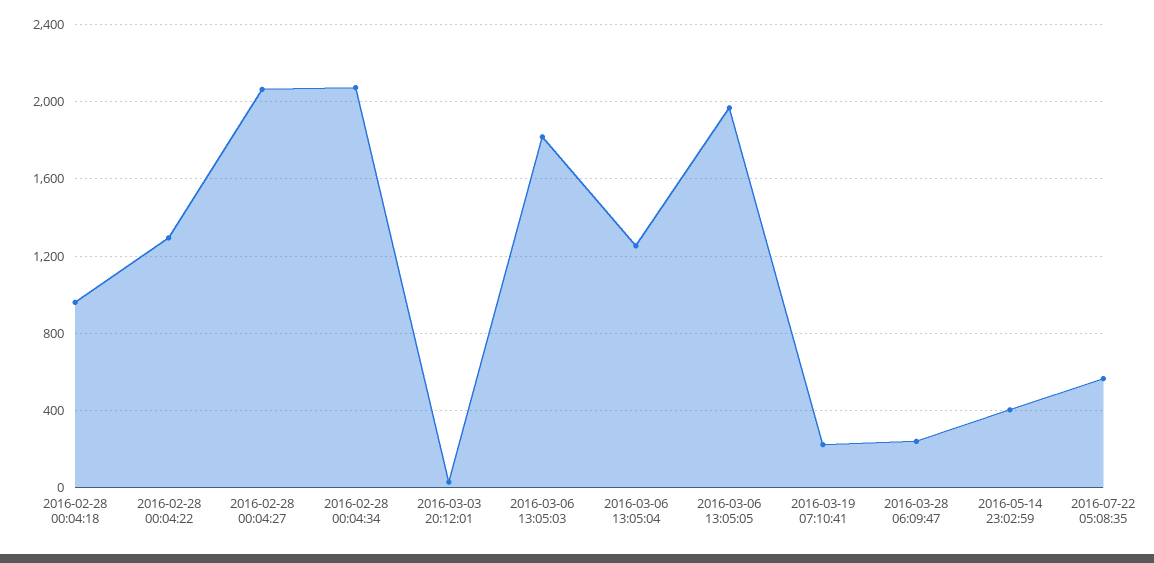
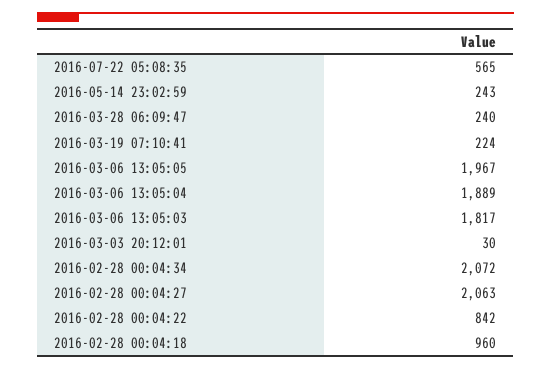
2016-02-28 00:04:22: 1300 -> 842
2016-03-06 13:05:04: 1250 -> 1889
2016-05-14 23:02:59: 400 -> 243

